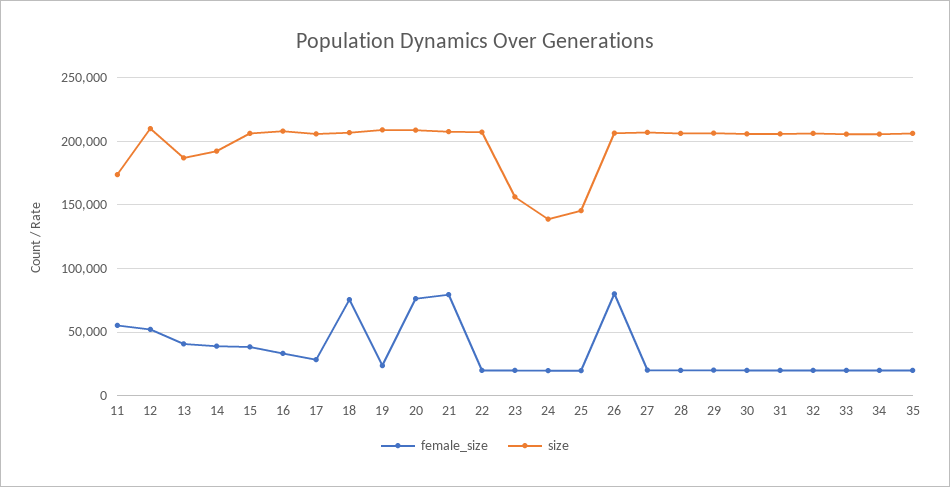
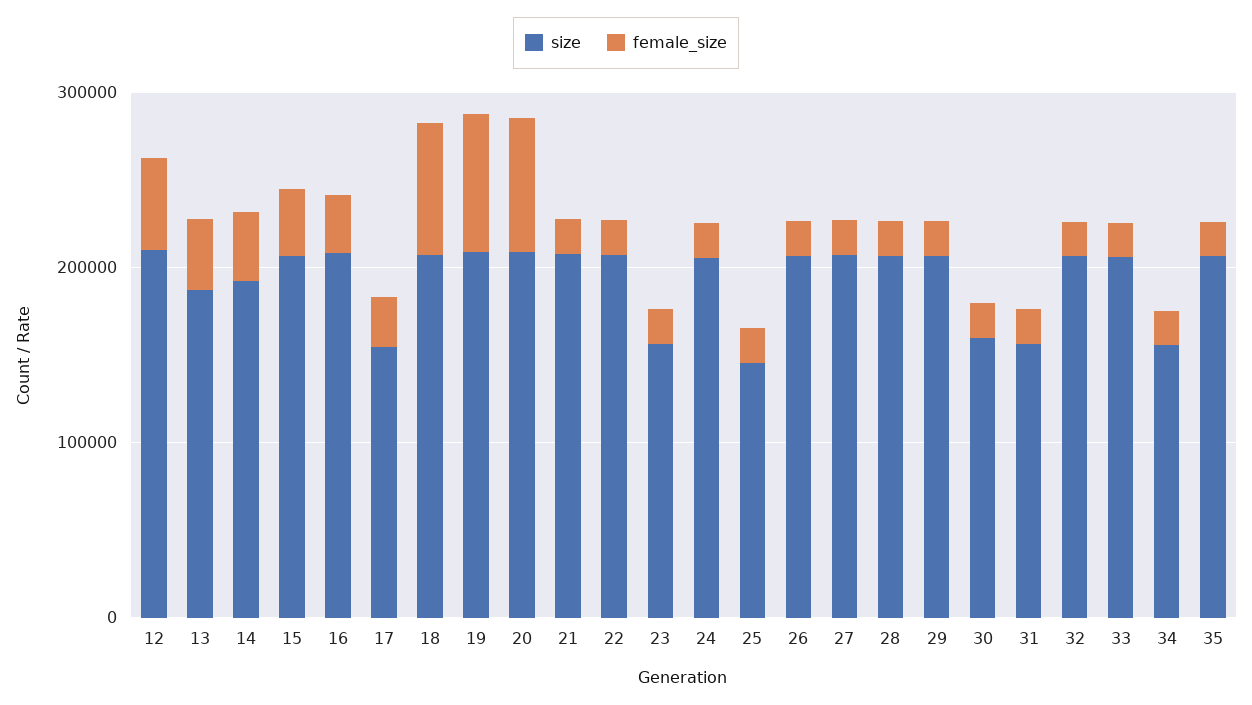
female_size, 11: 55000 -> none
size, 11: 175000 -> none
size, 17: 205000 -> 160000
female_size, 19: 25000 -> 80000
female_size, 21: 80000 -> 20000
size, 24: 140000 -> 200000
female_size, 26: 80000 -> 20000
size, 30: 205000 -> 160000
size, 31: 205000 -> 160000
size, 34: 205000 -> 160000

